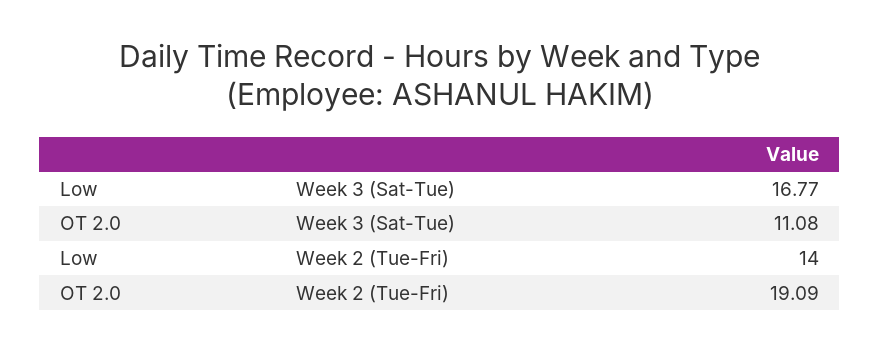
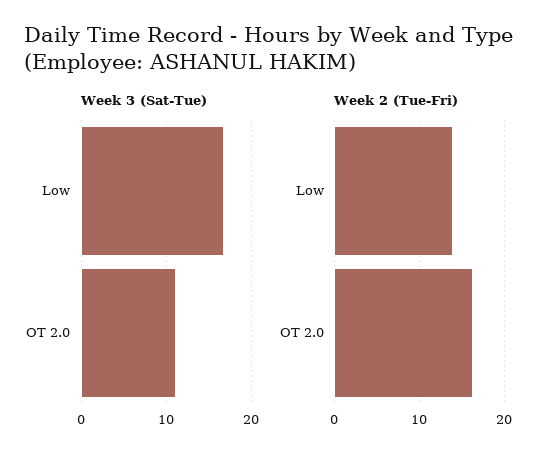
Week 2 (Tue-Fri), OT 2.0: 19.09 -> 16

